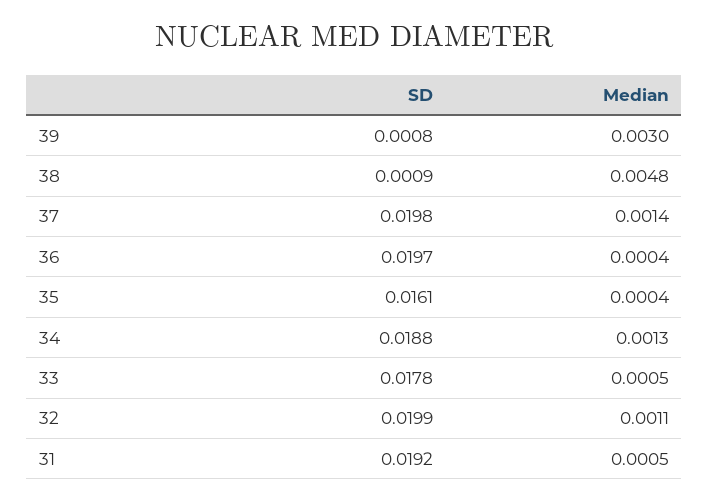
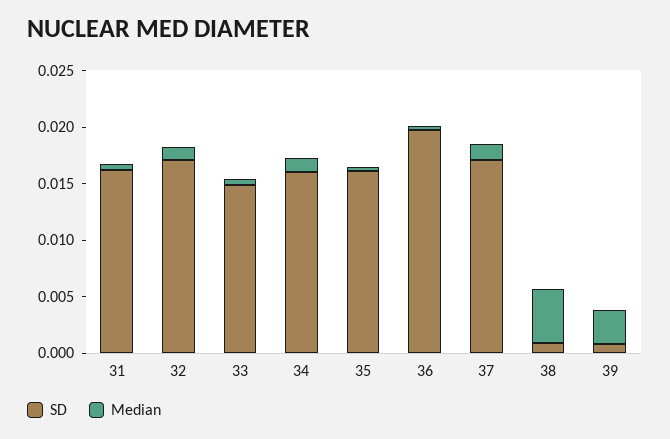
SD, 37: 0.0198 -> 0.017
SD, 34: 0.0188 -> 0.016
SD, 33: 0.0178 -> 0.015
SD, 32: 0.0199 -> 0.017
SD, 31: 0.0192 -> 0.016

